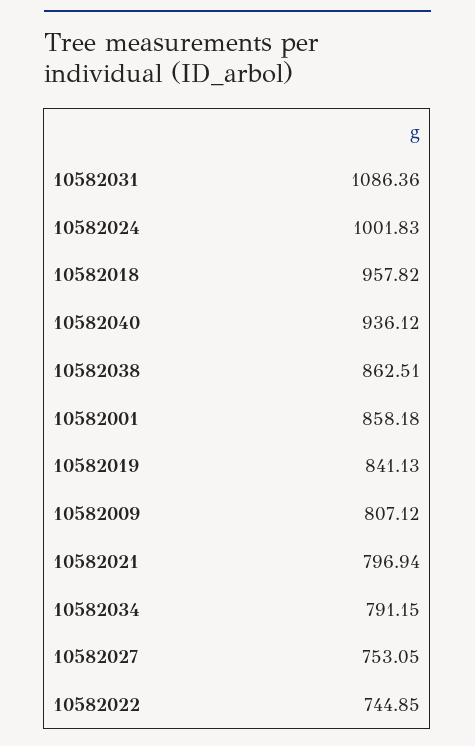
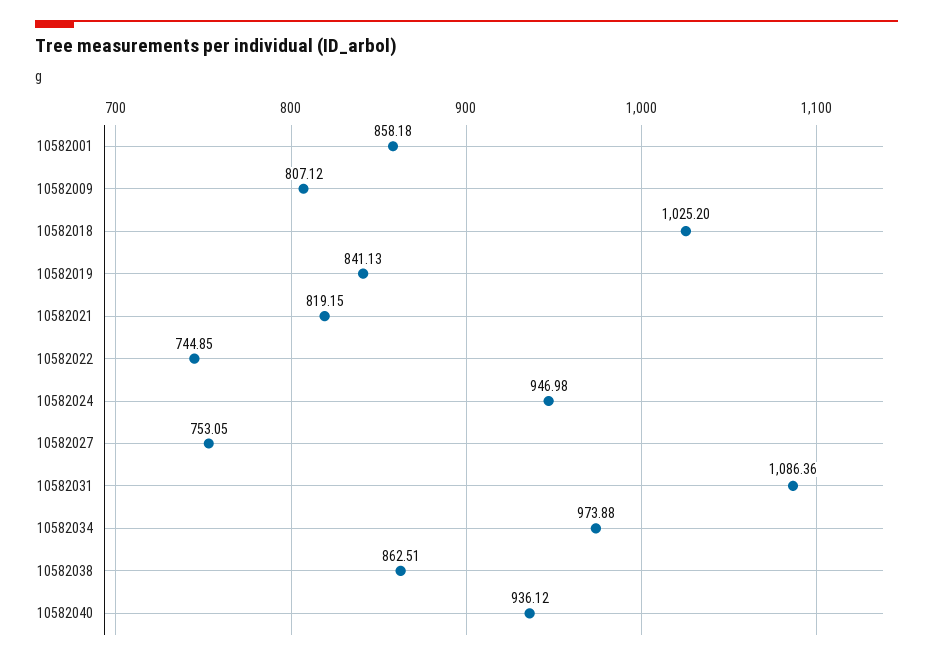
10582024: 1001.83 -> 946.98
10582018: 957.82 -> 1025.2
10582021: 796.94 -> 819.15
10582034: 791.15 -> 973.88

